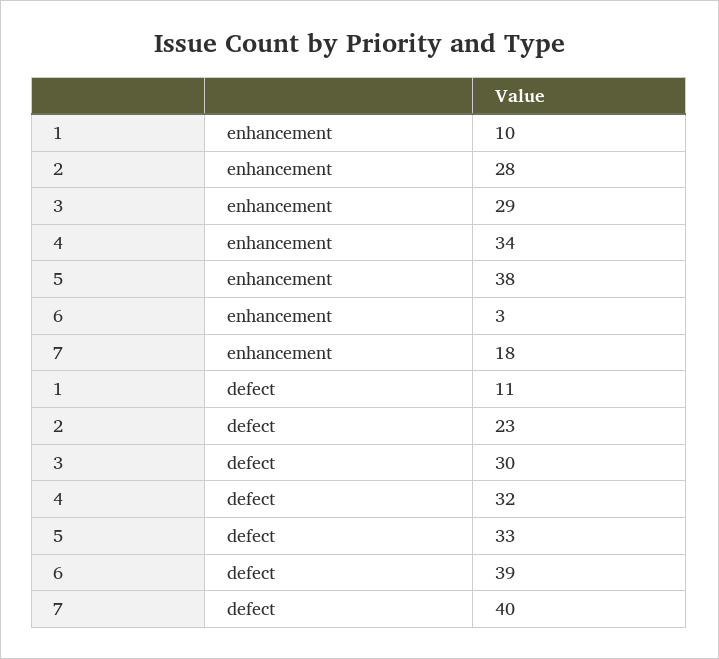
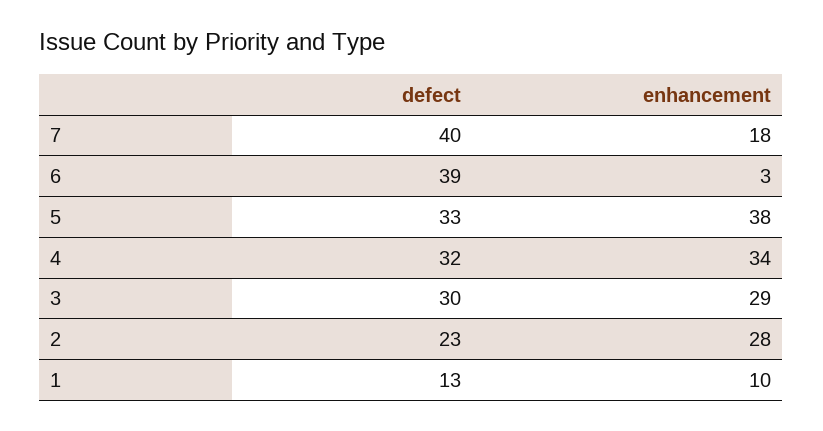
1, defect: 11 -> 13

